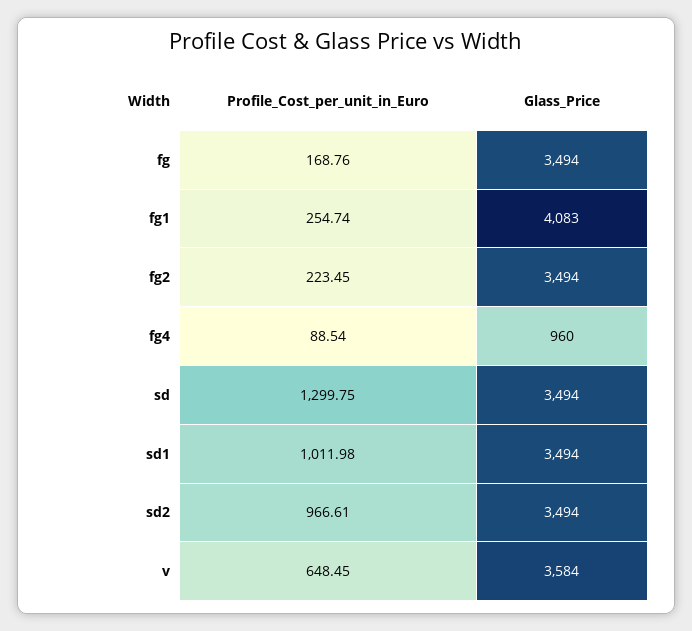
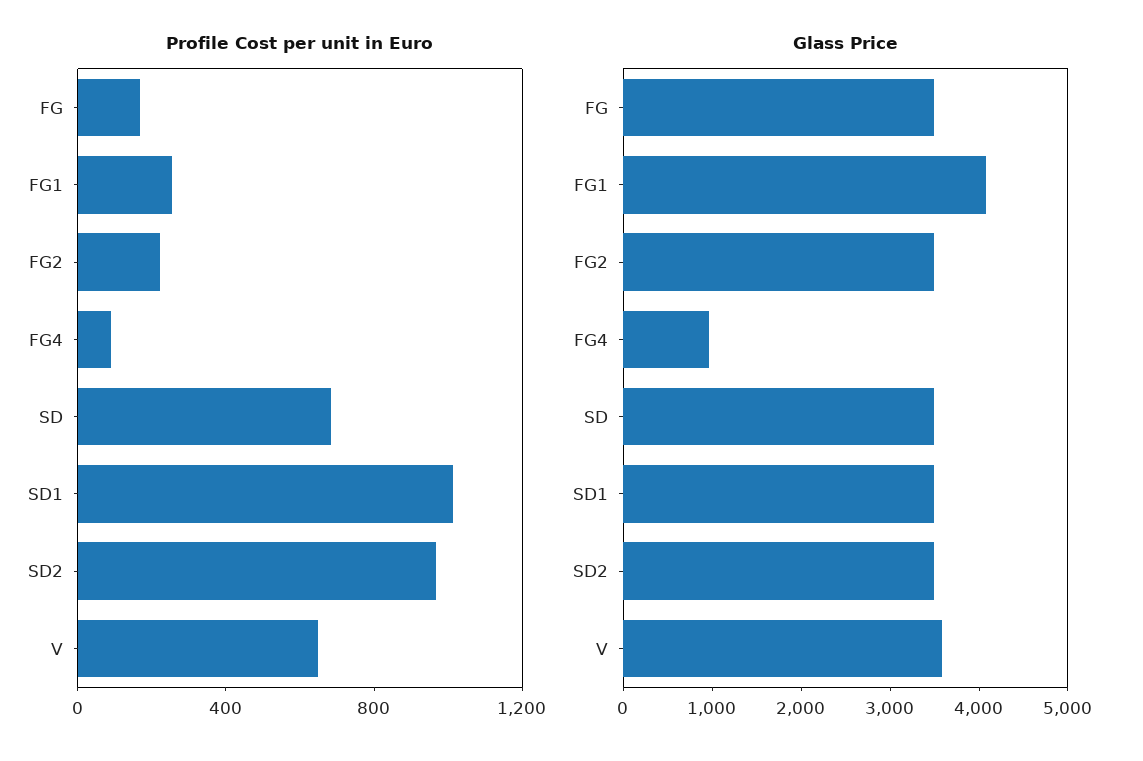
Profile_Cost_per_unit_in_Euro, sd: 1299.75 -> 700

